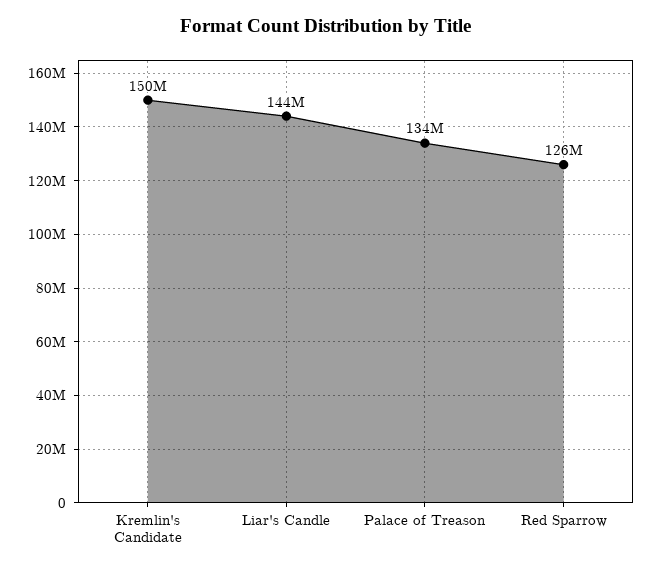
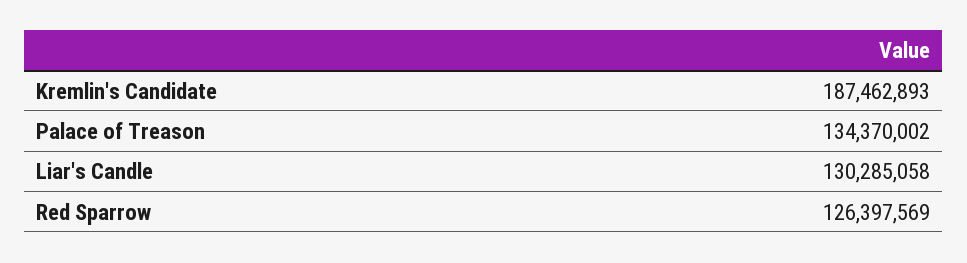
Kremlin's Candidate: 150000000 -> 187462893
Liar's Candle: 144000000 -> 130285058

